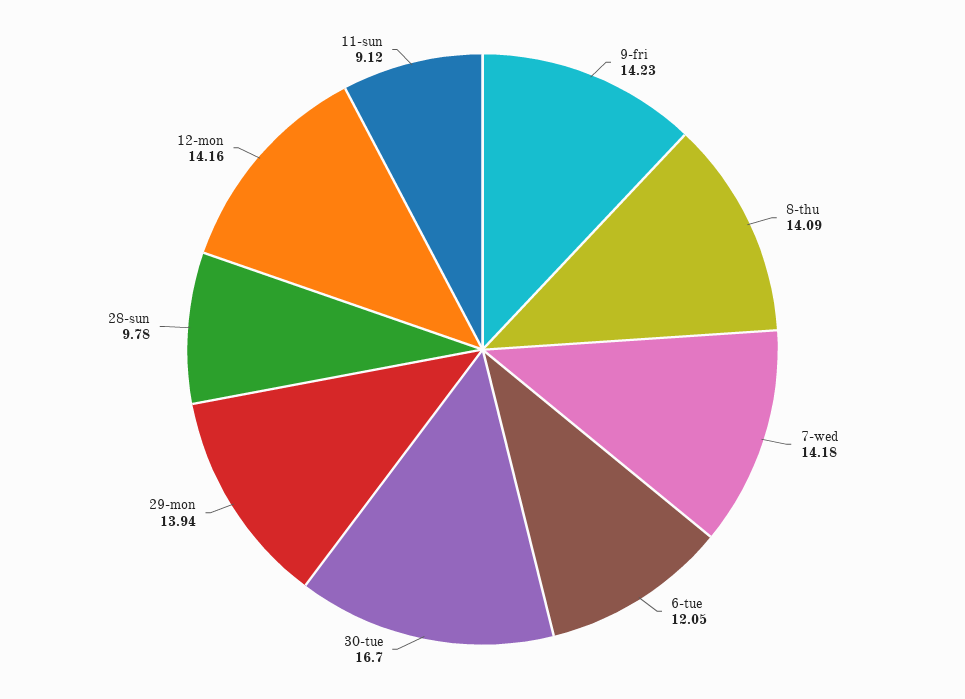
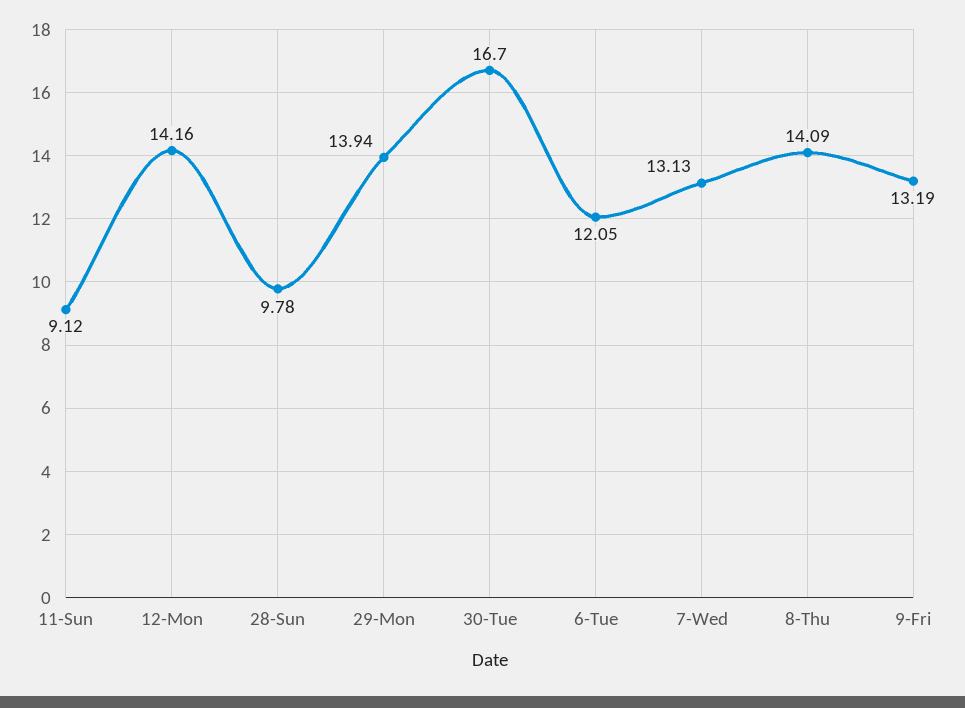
9-fri: 14.23 -> 13.19
7-wed: 14.18 -> 13.13

